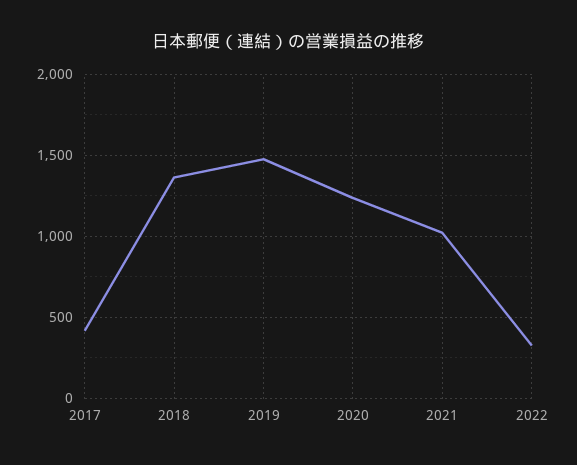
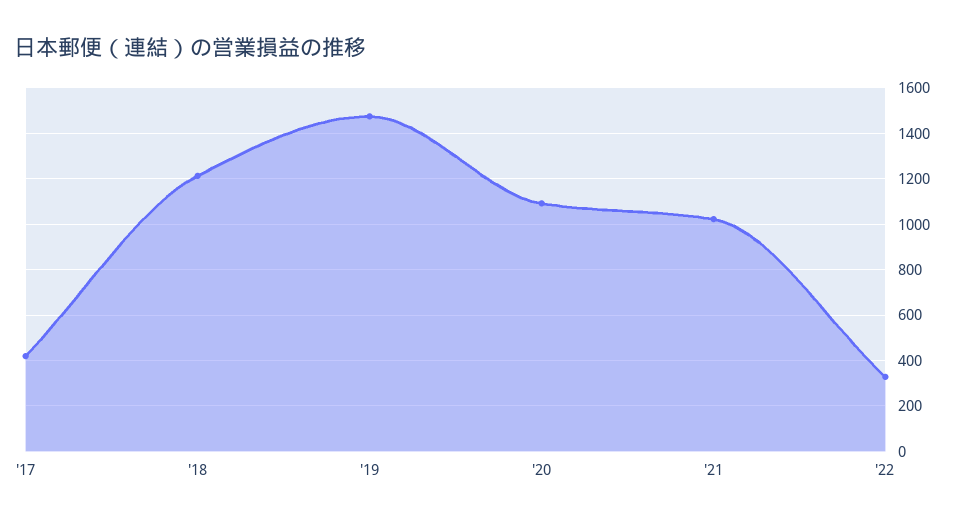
2018: 1350 -> 1200
2020: 1250 -> 1100

